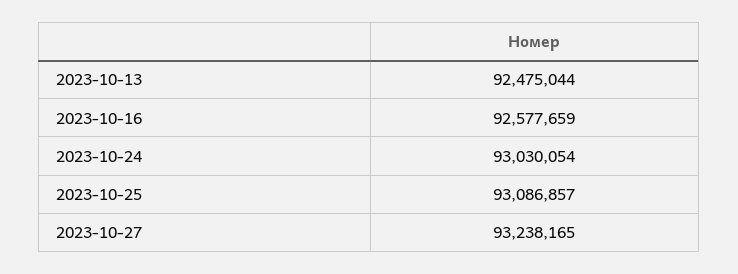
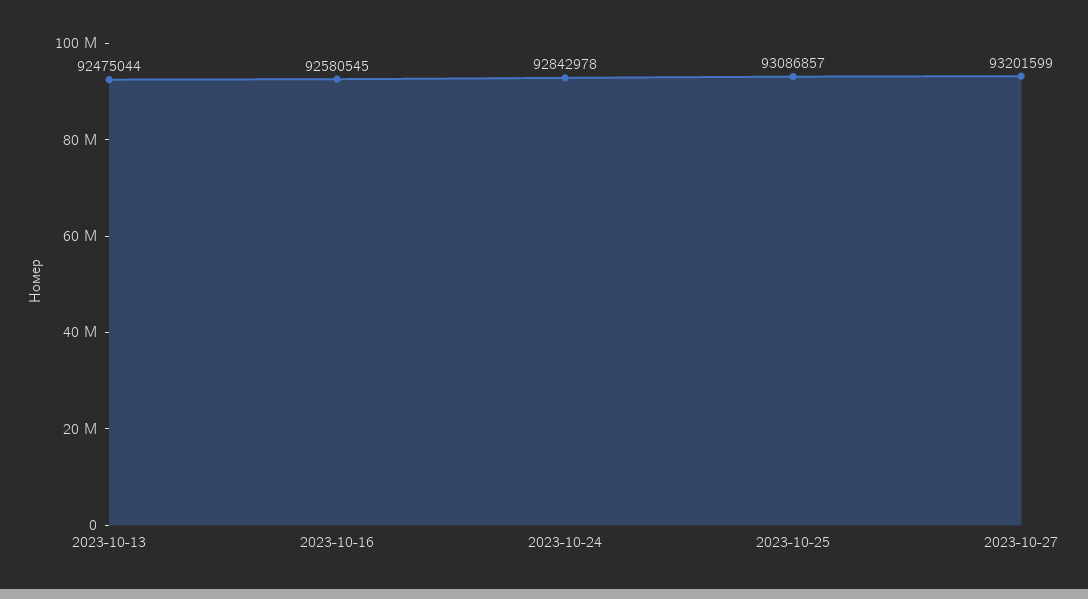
2023-10-16: 92577659 -> 92580545
2023-10-24: 93030054 -> 92842978
2023-10-27: 93238165 -> 93201599

